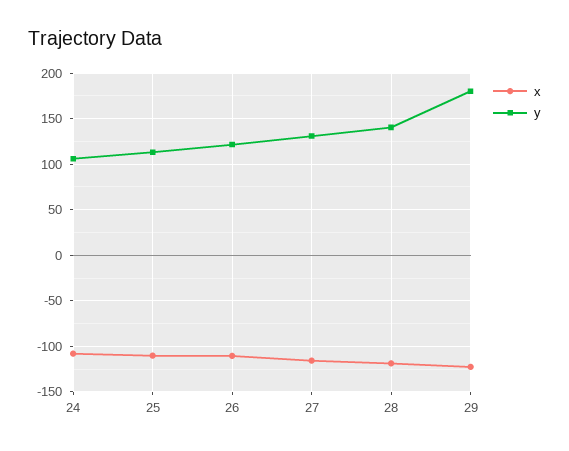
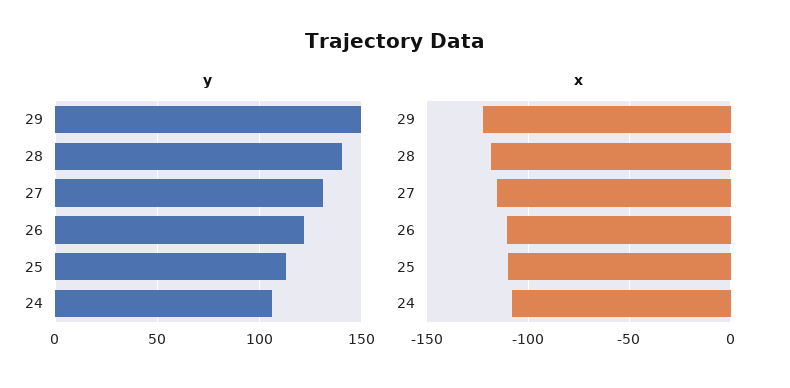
y, 29: 180 -> 150

